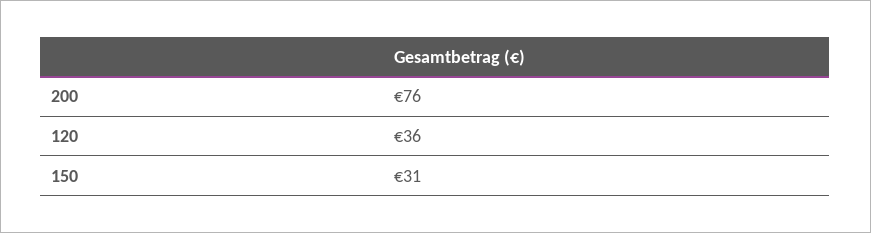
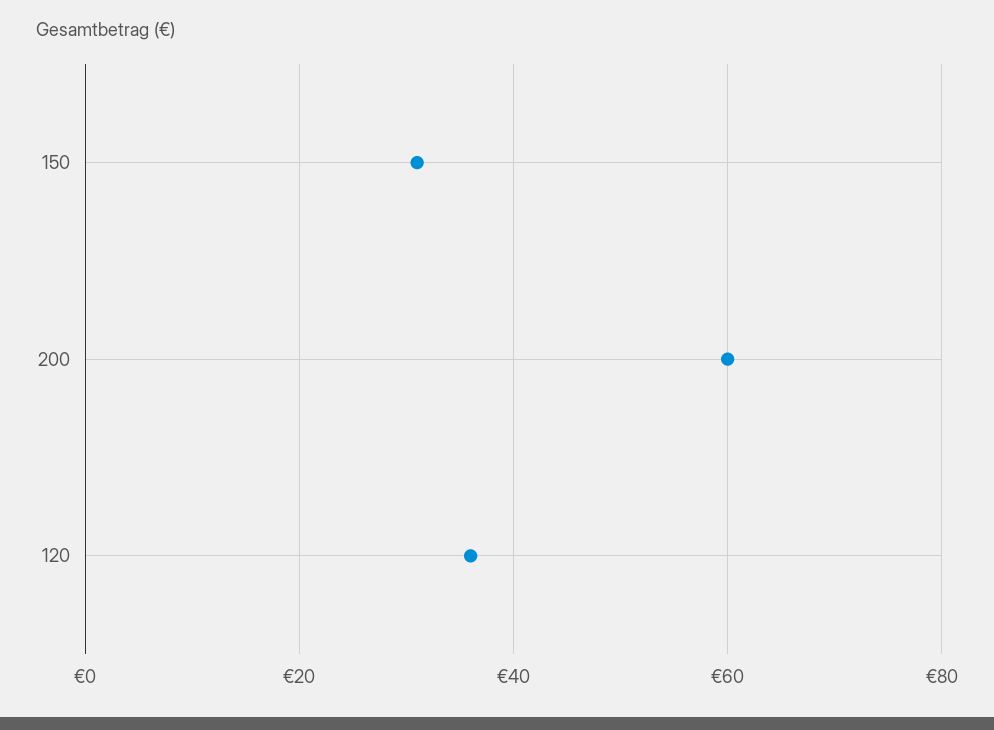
200: 76 -> 60

